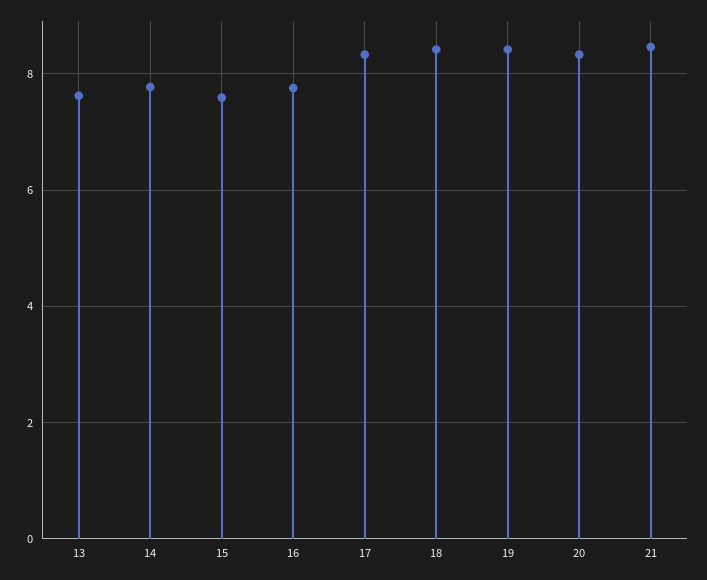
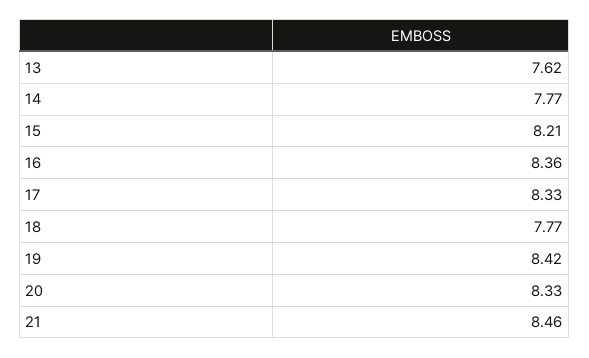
15: 7.6 -> 8.21
16: 7.8 -> 8.36
18: 8.4 -> 7.77

